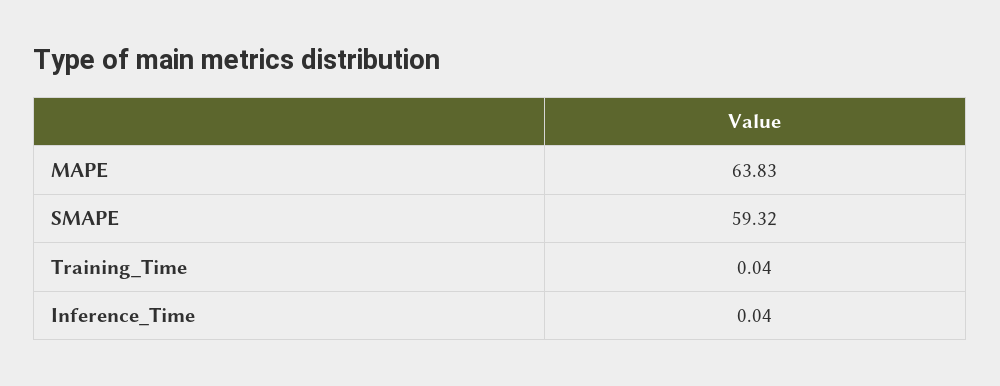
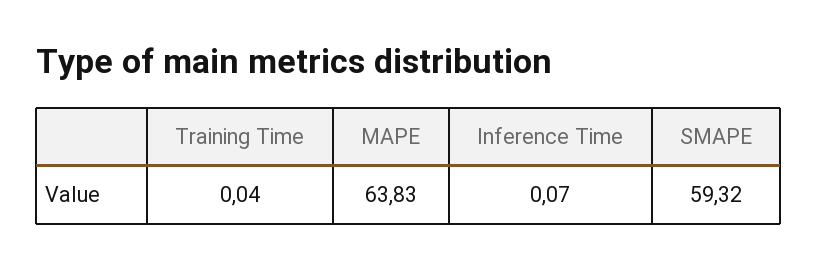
Inference_Time: 0.04 -> 0.07

